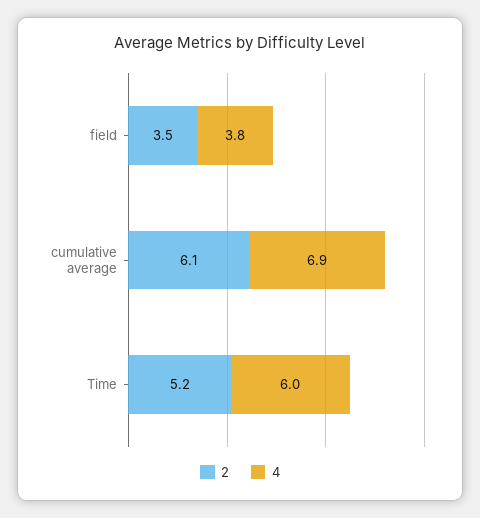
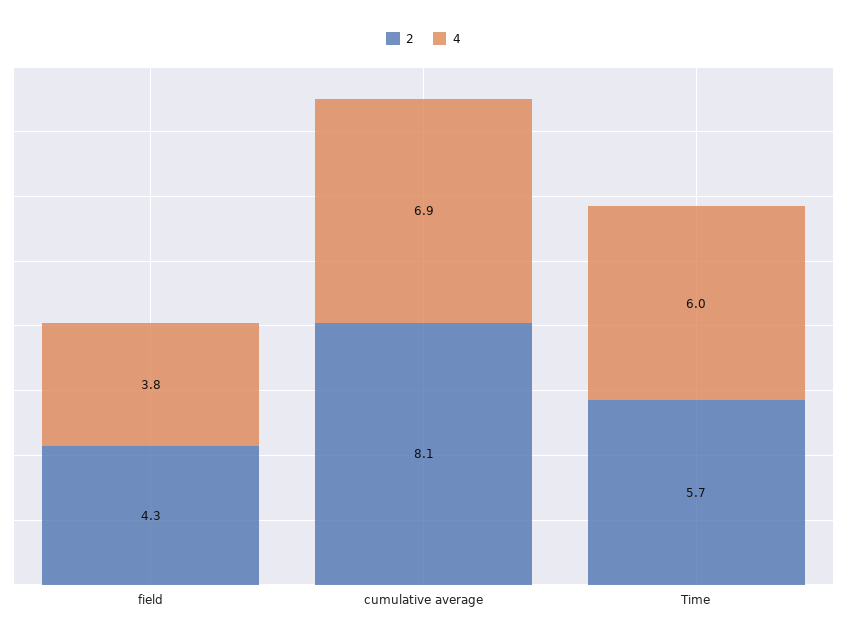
2, field: 3.5 -> 4.3
2, cumulative average: 6.1 -> 8.1
2, Time: 5.2 -> 5.7

